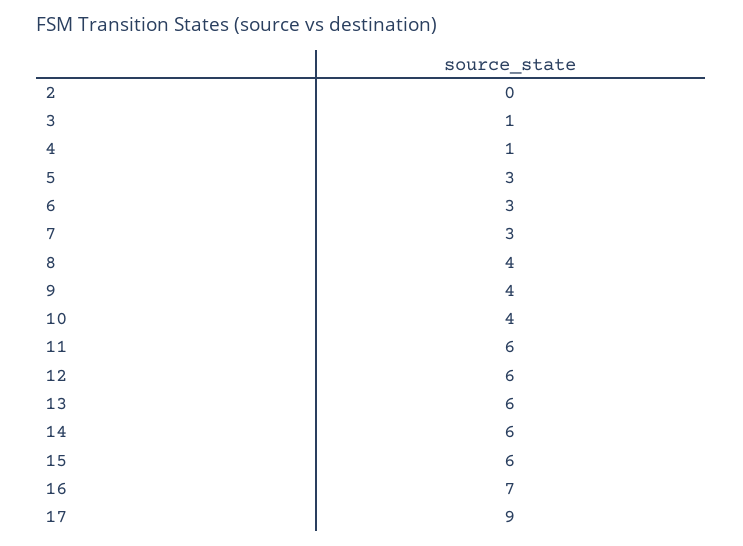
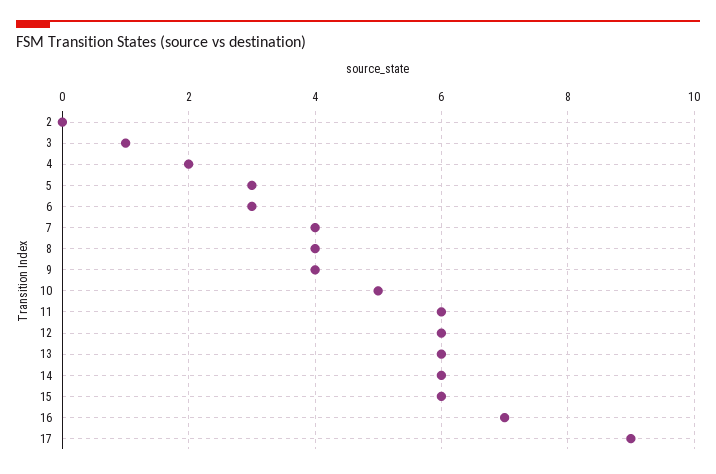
4: 1 -> 2
7: 3 -> 4
10: 4 -> 5

